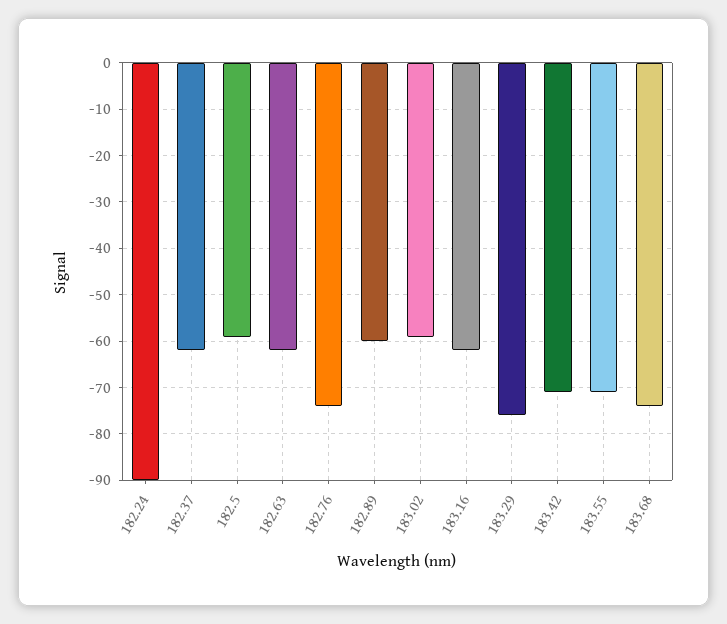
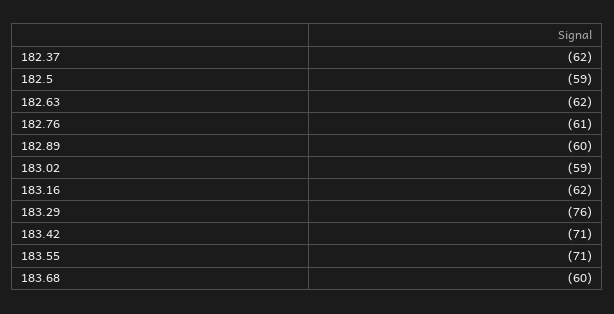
182.24: -90 -> none
182.76: -75 -> -61
183.68: -75 -> -60

